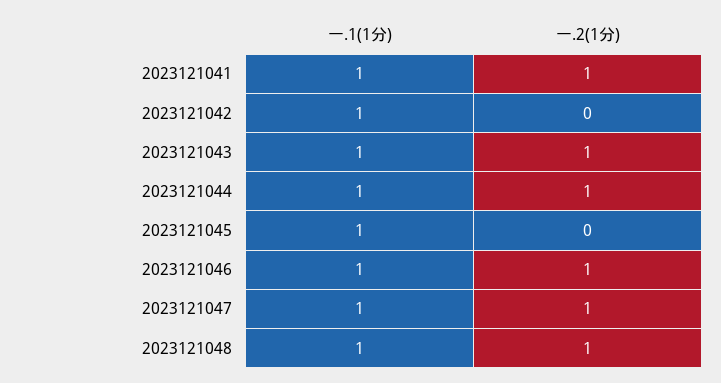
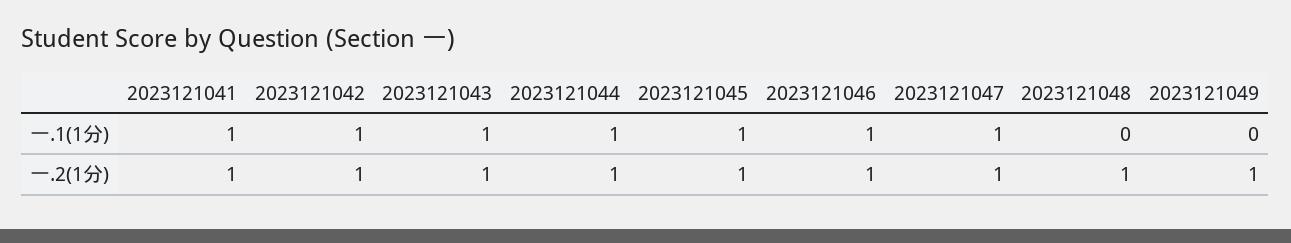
一.2(1分), 2023121042: 0 -> 1
一.2(1分), 2023121045: 0 -> 1
一.1(1分), 2023121048: 1 -> 0
一.1(1分), 2023121049: none -> 0
一.2(1分), 2023121049: none -> 1

